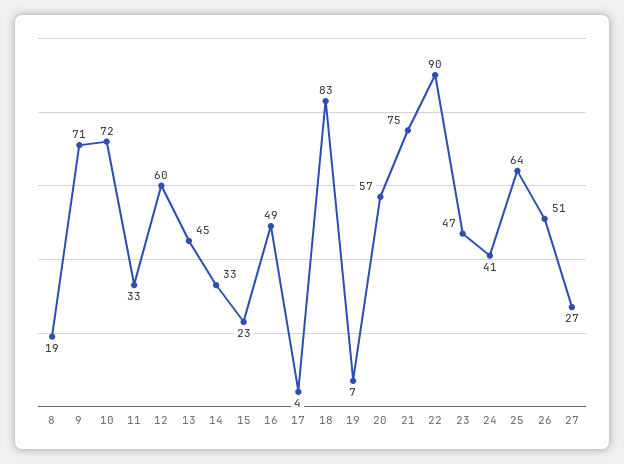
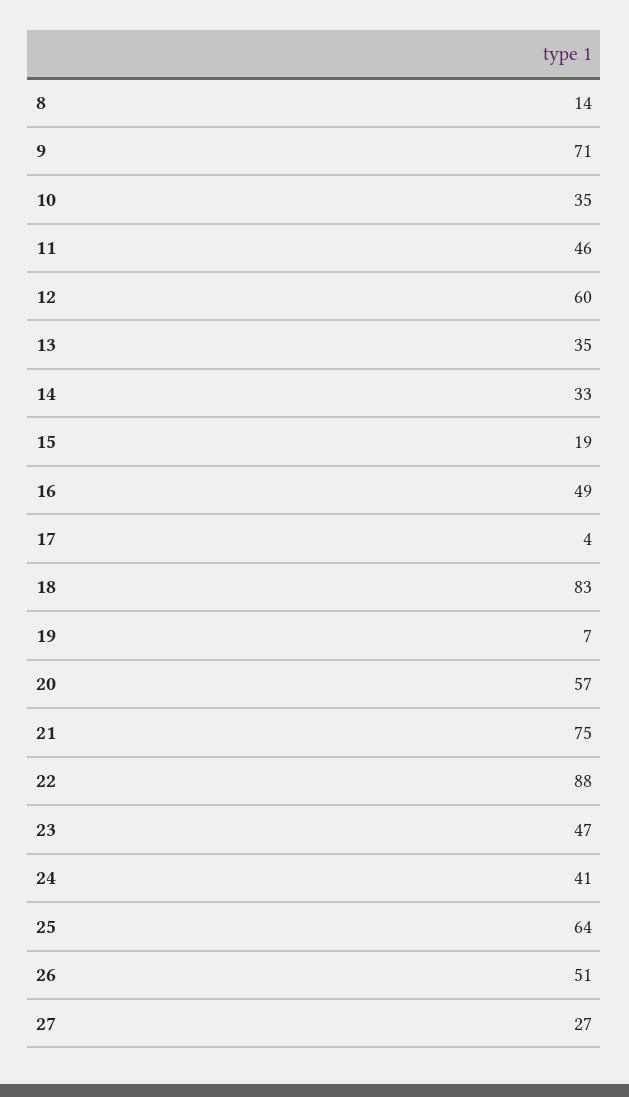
8: 19 -> 14
10: 72 -> 35
11: 33 -> 46
13: 45 -> 35
15: 23 -> 19
22: 90 -> 88

